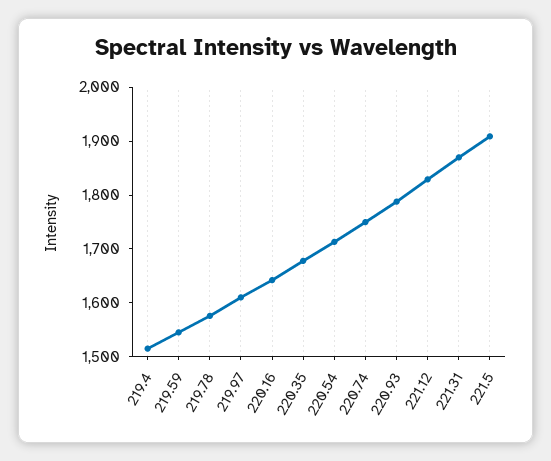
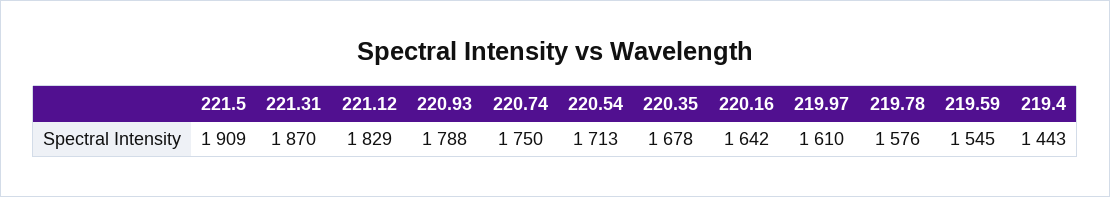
219.4: 1520 -> 1443

